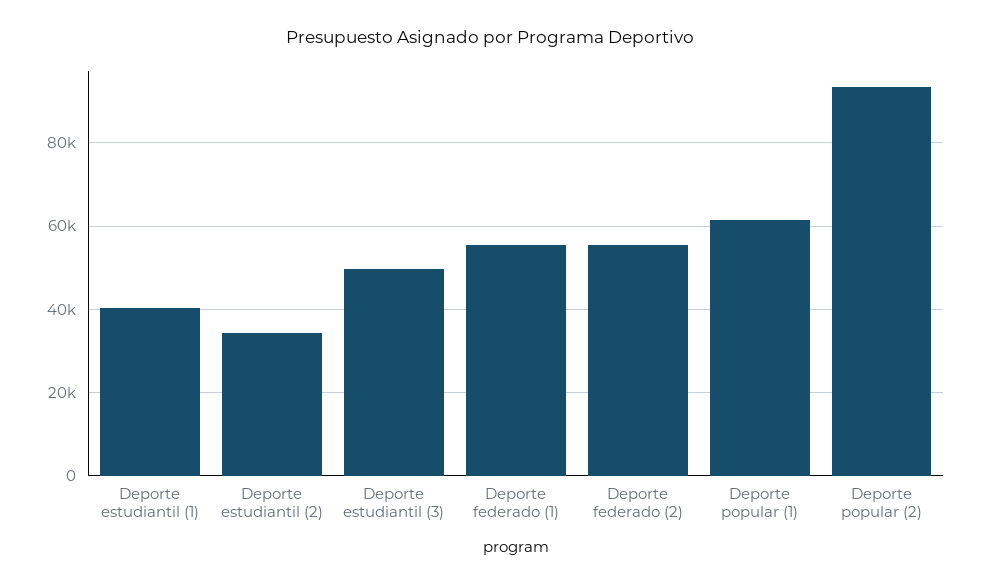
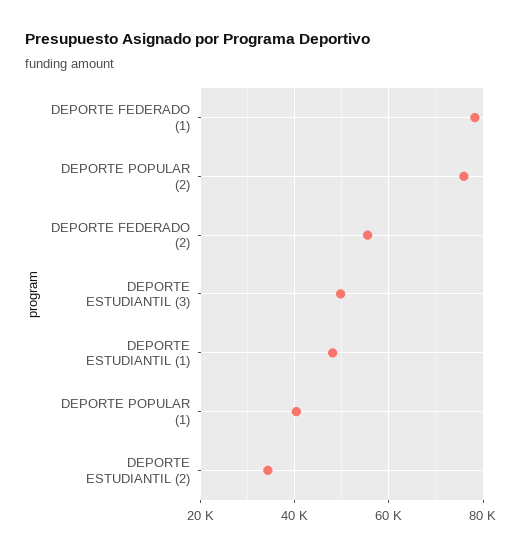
Deporte estudiantil (1): 40000 -> 48000
Deporte federado (1): 56000 -> 78000
Deporte popular (1): 62000 -> 40000
Deporte popular (2): 94000 -> 76000

